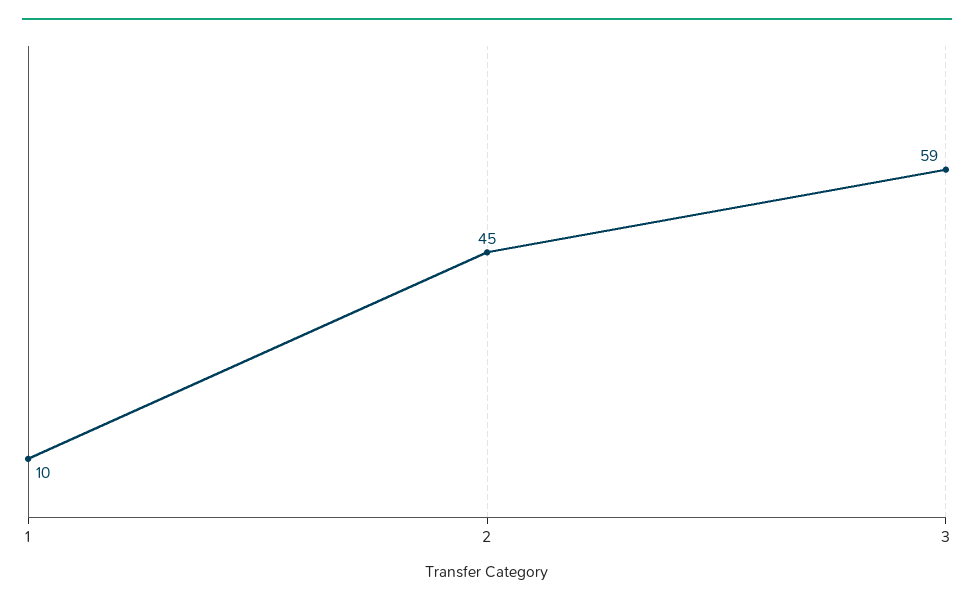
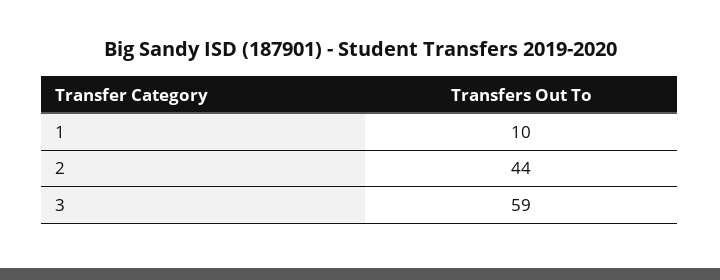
2: 45 -> 44

